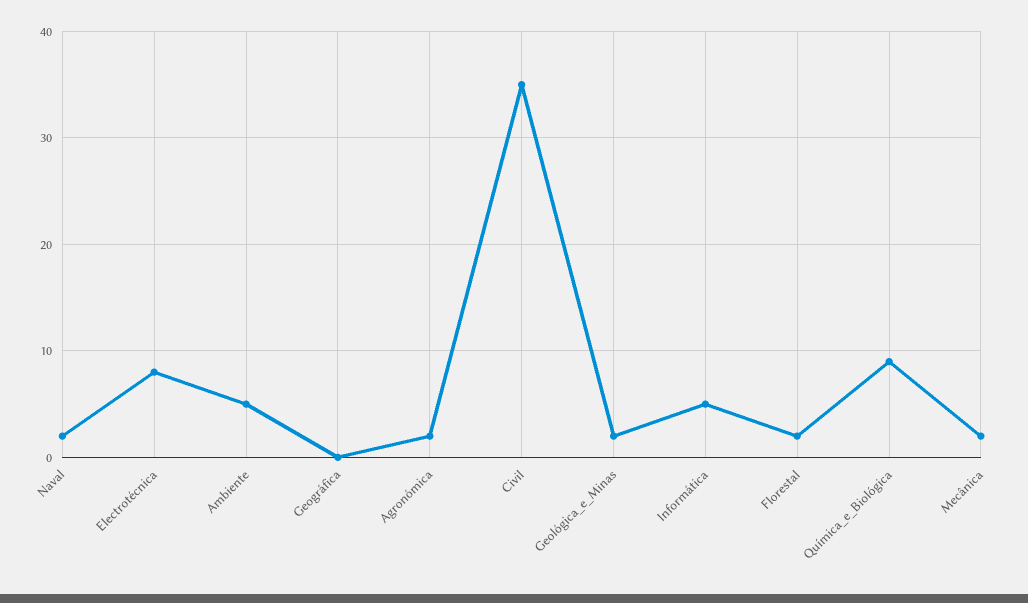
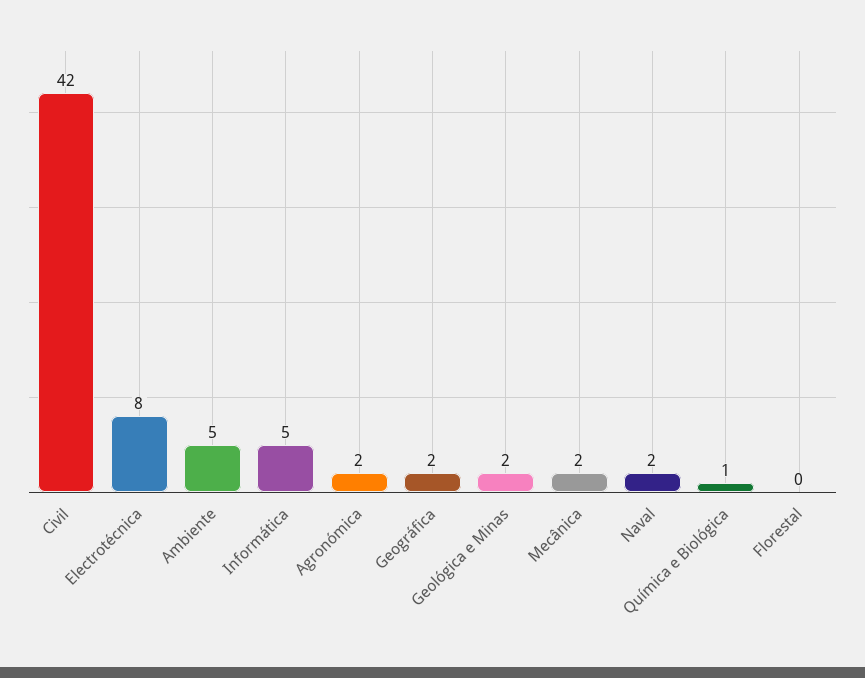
Geográfica: 0 -> 2
Civil: 35 -> 42
Florestal: 2 -> 0
Química_e_Biológica: 9 -> 1

